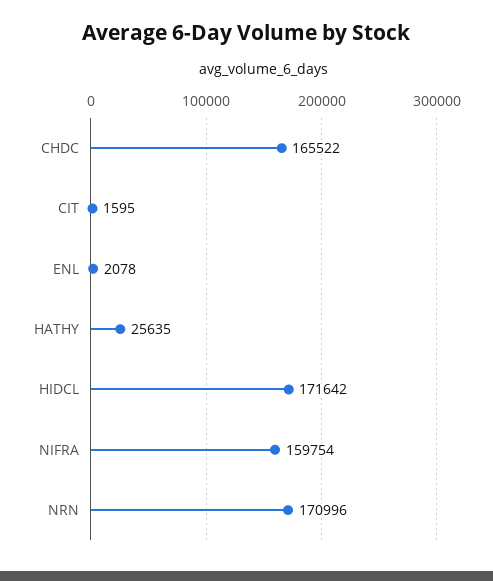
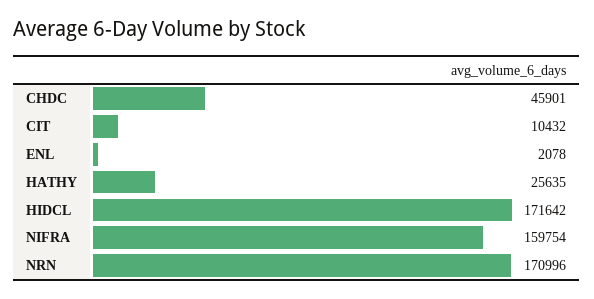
CHDC: 165522 -> 45901
CIT: 1595 -> 10432

